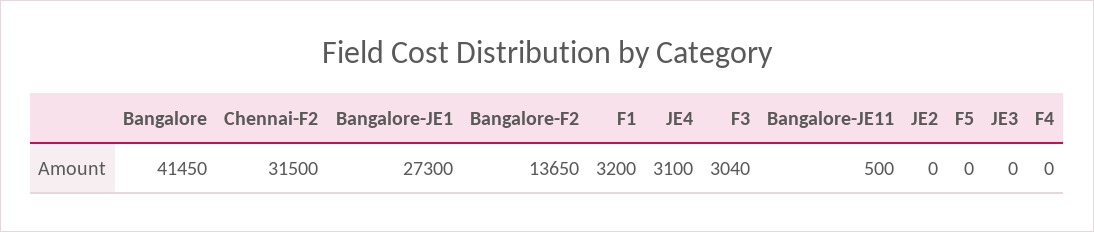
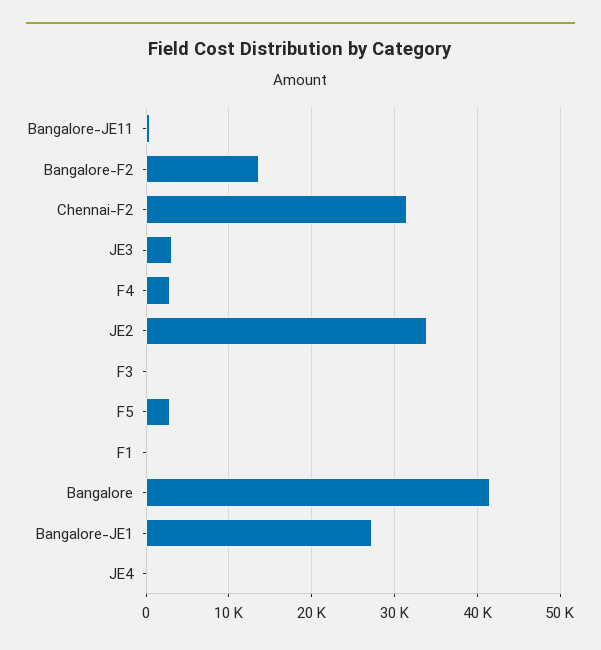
F1: 3200 -> 0
JE4: 3100 -> 0
F3: 3040 -> 0
JE2: 0 -> 34000
F5: 0 -> 3000
JE3: 0 -> 3000
F4: 0 -> 3000

